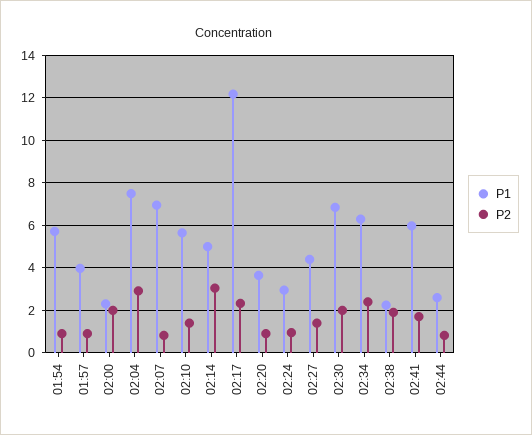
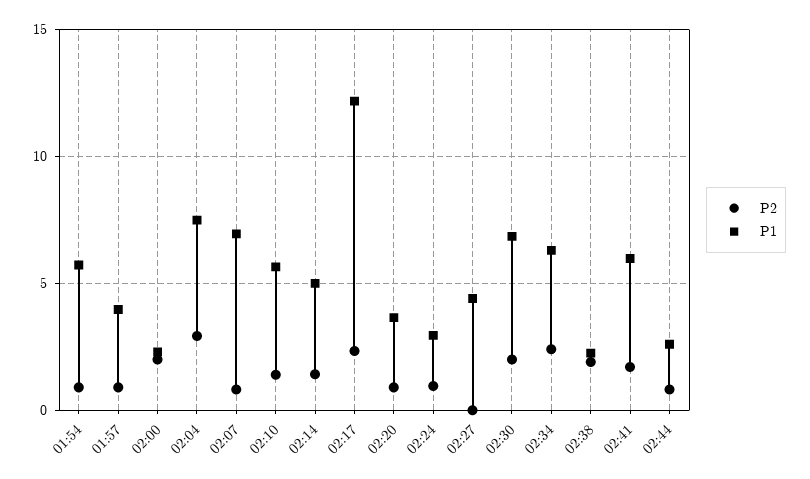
P2, 02:14: 3 -> 1.5
P2, 02:27: 1.5 -> 0

